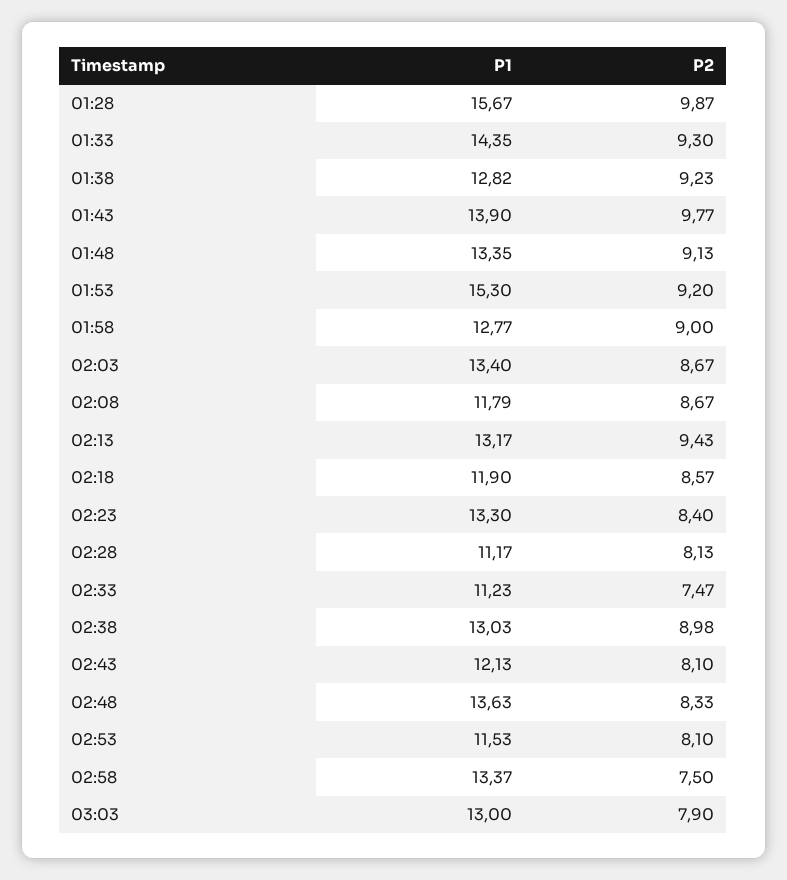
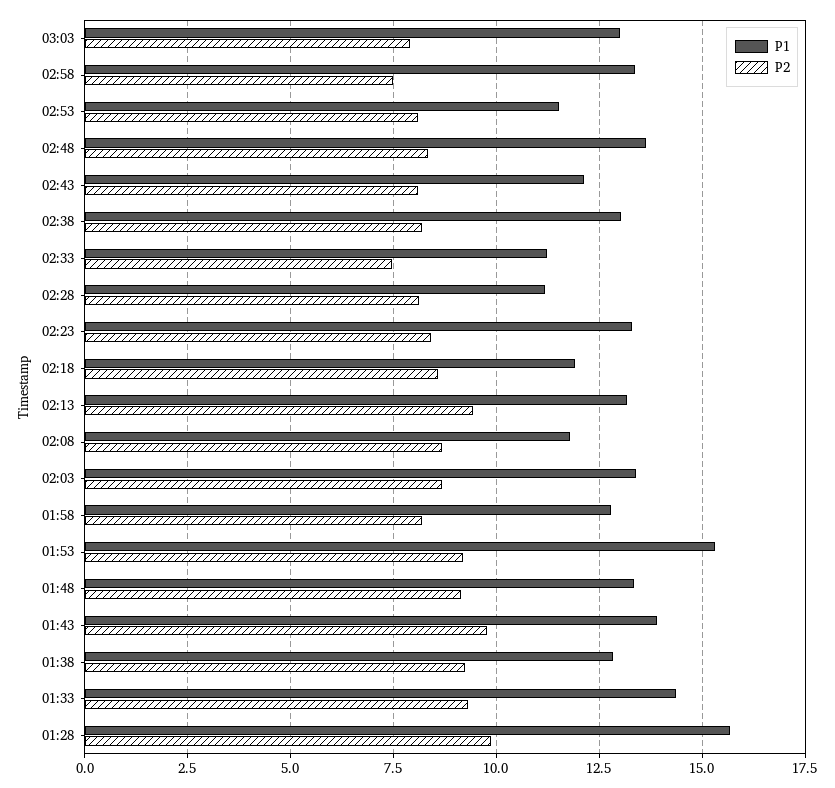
P2, 01:58: 9 -> 8.25
P2, 02:38: 8.98 -> 8.25

